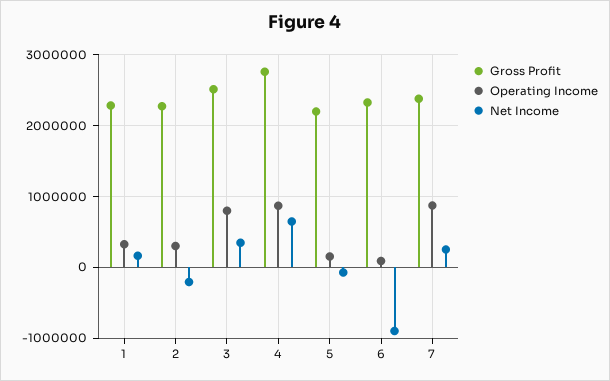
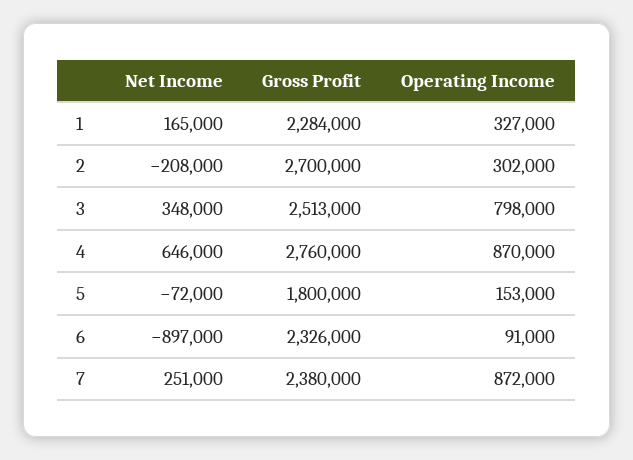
Gross Profit, 2: 2300000 -> 2700000
Gross Profit, 5: 2200000 -> 1800000

